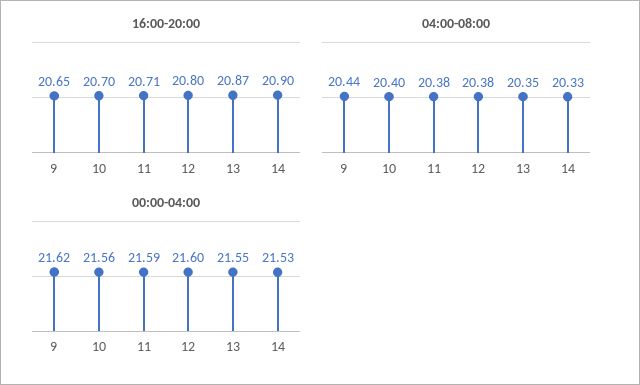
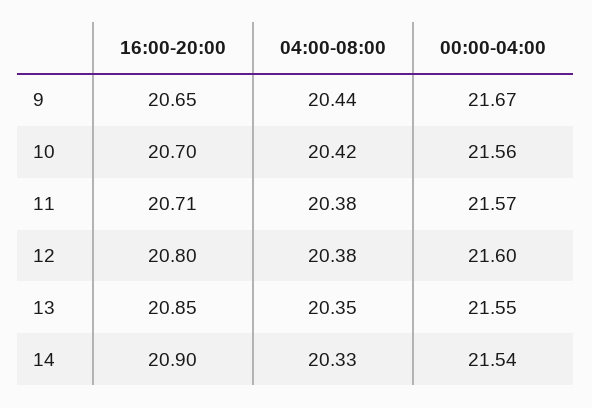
16:00-20:00, 13: 20.87 -> 20.85
04:00-08:00, 10: 20.4 -> 20.42
00:00-04:00, 9: 21.62 -> 21.67
00:00-04:00, 11: 21.59 -> 21.57
00:00-04:00, 14: 21.53 -> 21.54

